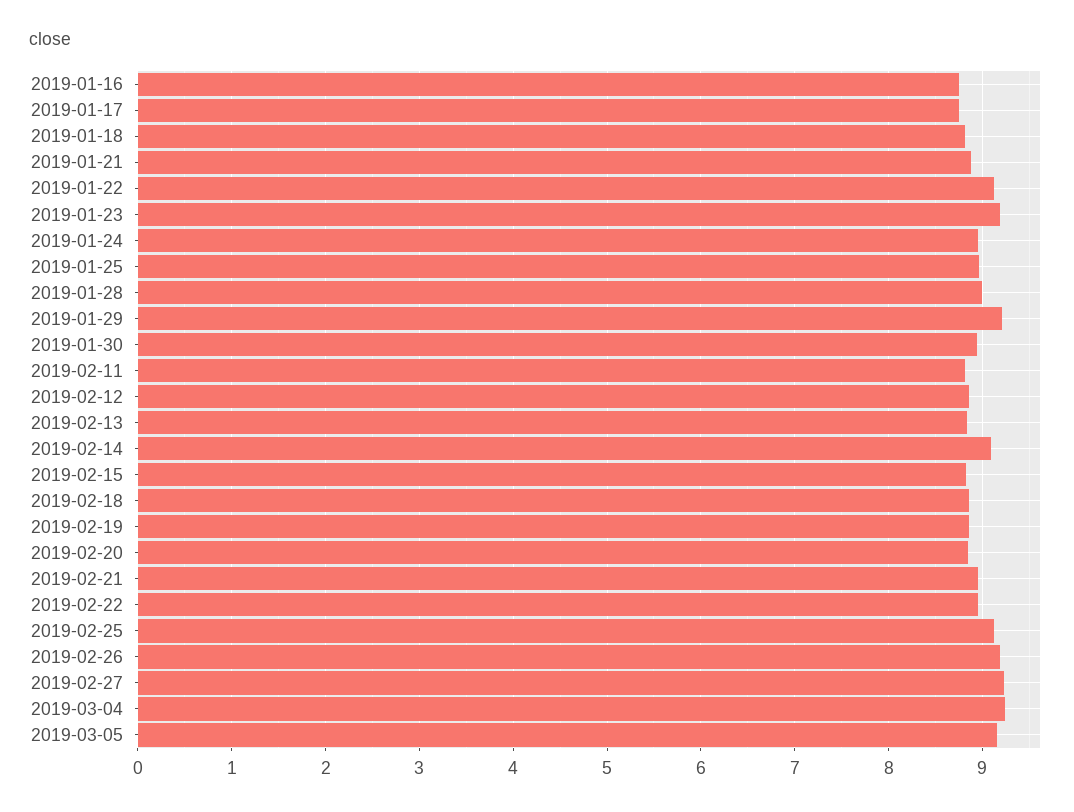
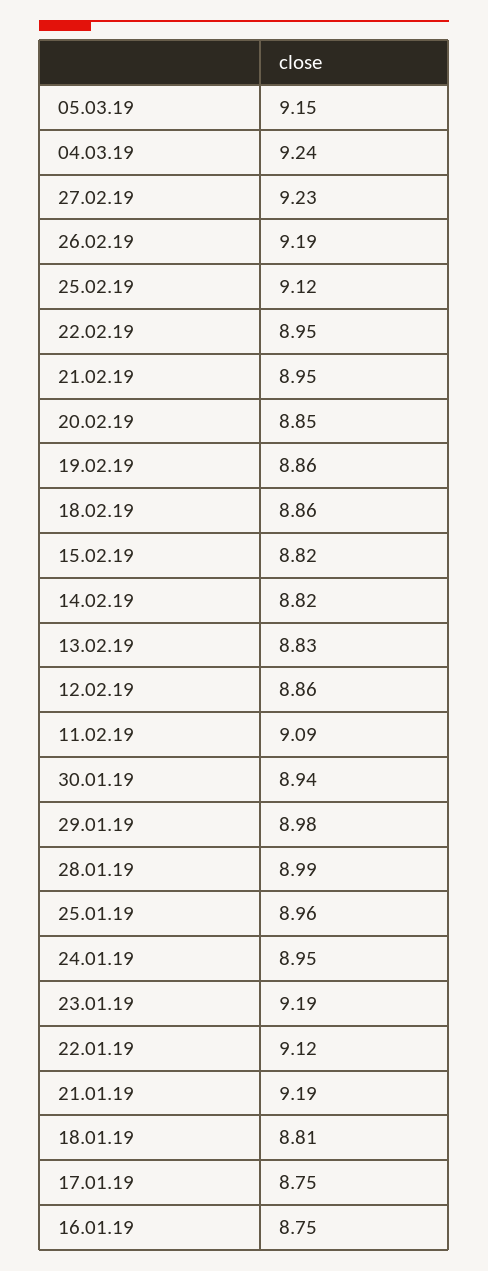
2019-01-21: 8.9 -> 9.19
2019-01-29: 9.2 -> 8.98
2019-02-11: 8.8 -> 9.09
2019-02-14: 9.1 -> 8.82

